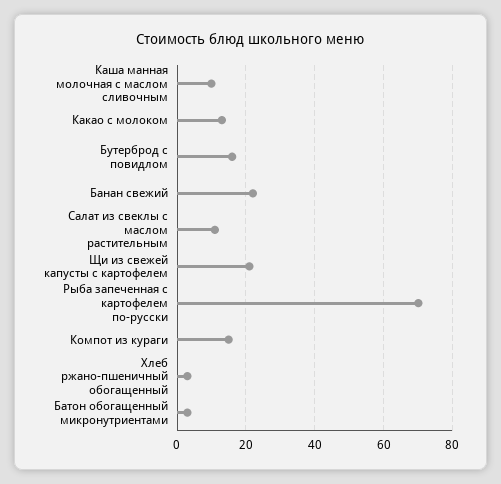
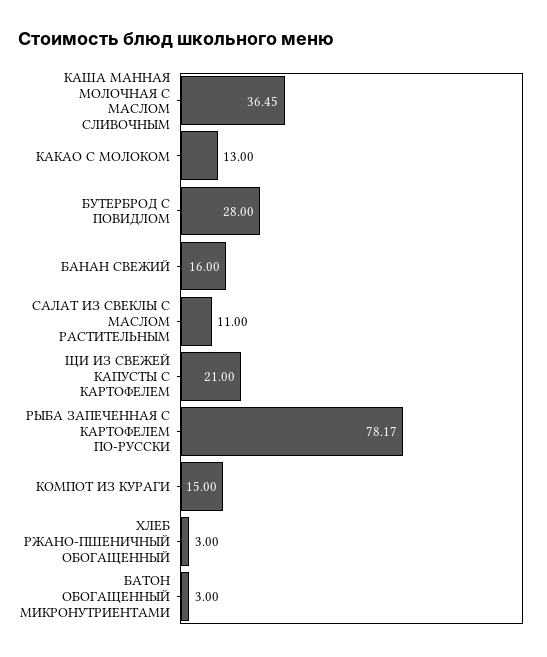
Каша манная молочная с маслом сливочным: 10 -> 36.45
Бутерброд с повидлом: 16 -> 28
Банан свежий: 22 -> 16
Рыба запеченная с картофелем по-русски: 70 -> 78.17

